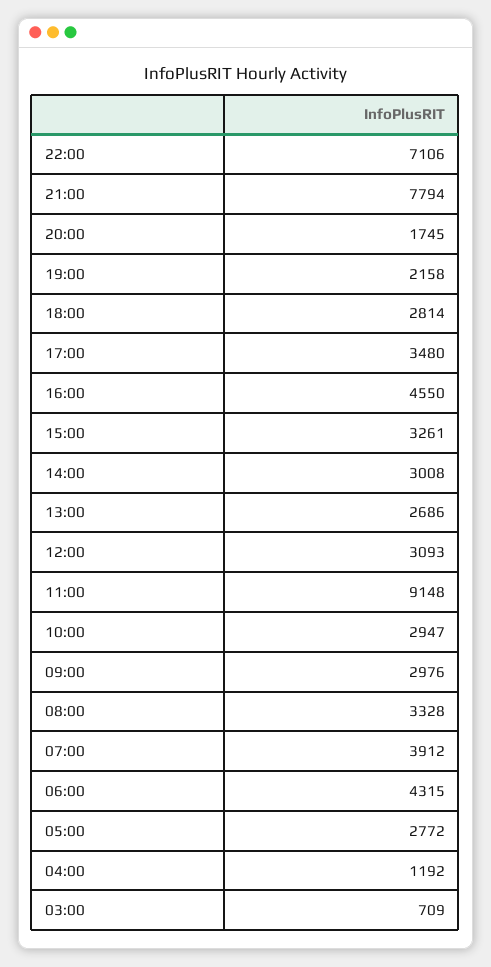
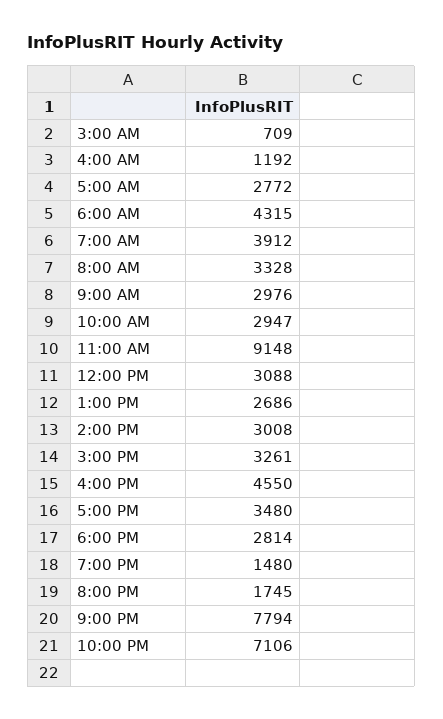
19:00: 2158 -> 1480
12:00: 3093 -> 3088

